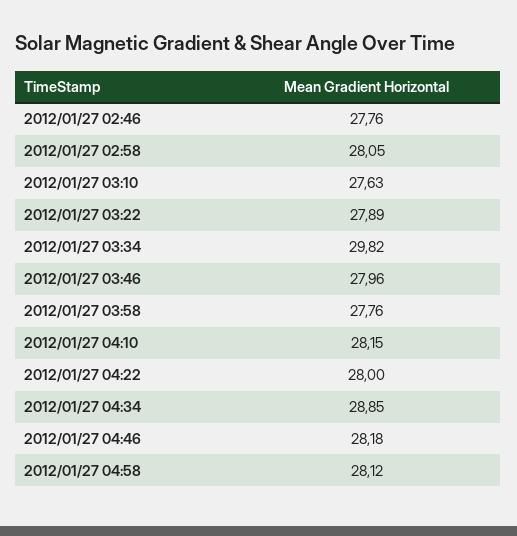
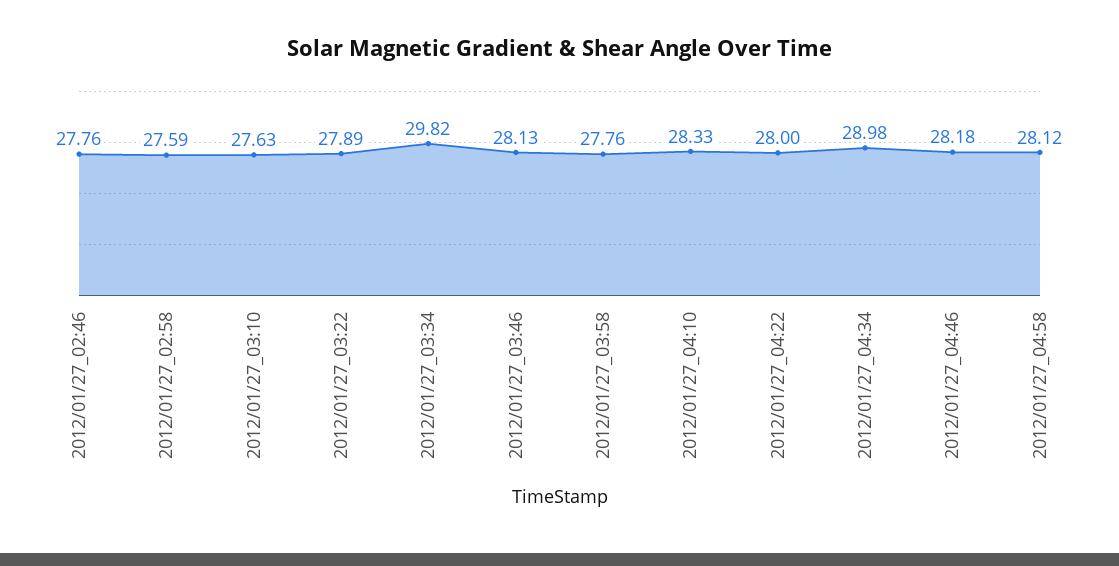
2012/01/27 02:58: 28.05 -> 27.59
2012/01/27 03:46: 27.96 -> 28.13
2012/01/27 04:10: 28.15 -> 28.33
2012/01/27 04:34: 28.85 -> 28.98

